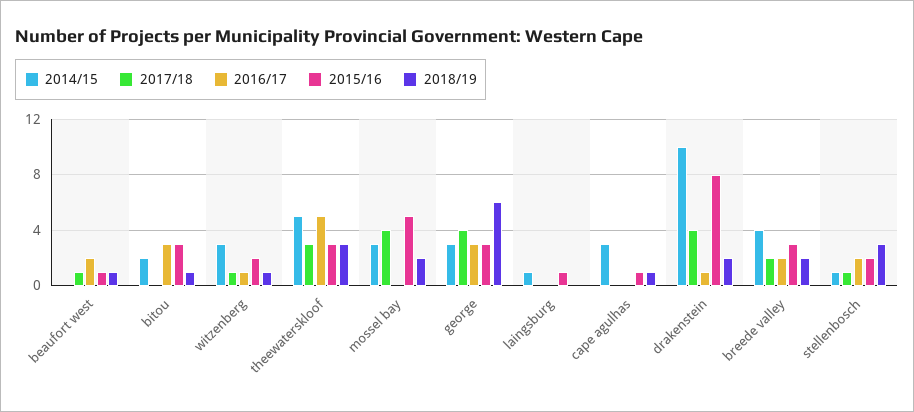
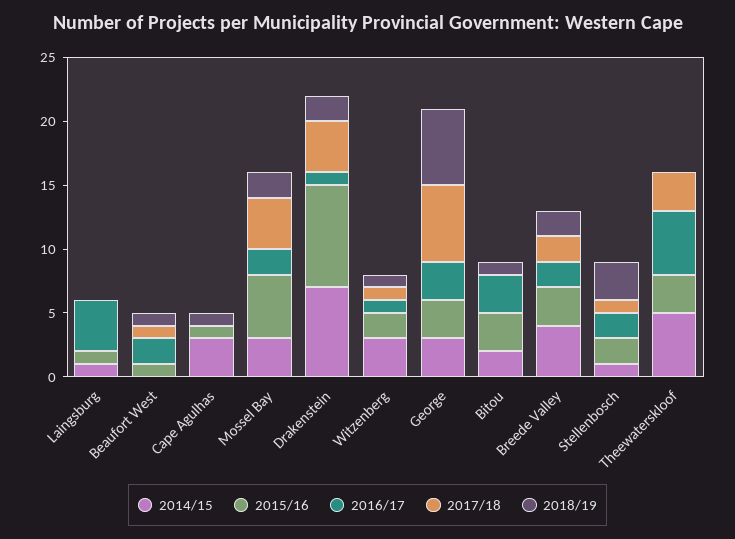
2018/19, theewaterskloof: 3 -> 0
2016/17, mossel bay: 0 -> 2
2017/18, george: 4 -> 6
2016/17, laingsburg: 0 -> 4
2014/15, drakenstein: 10 -> 7

